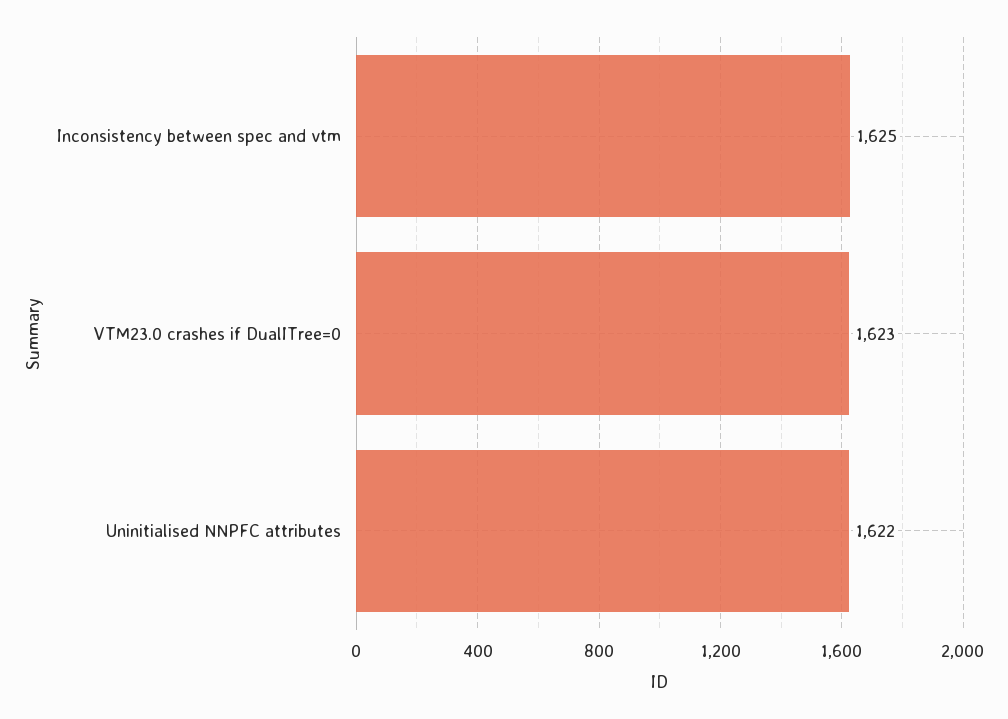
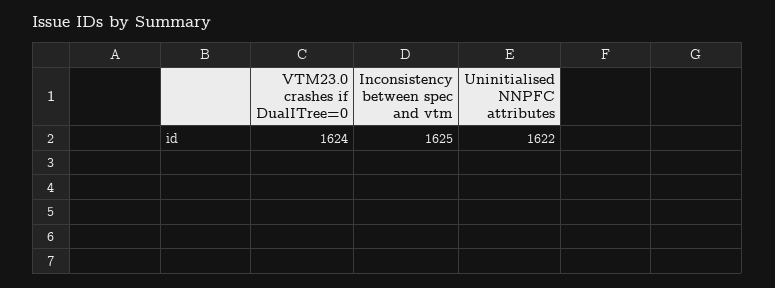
VTM23.0 crashes if DualITree=0: 1623 -> 1624

